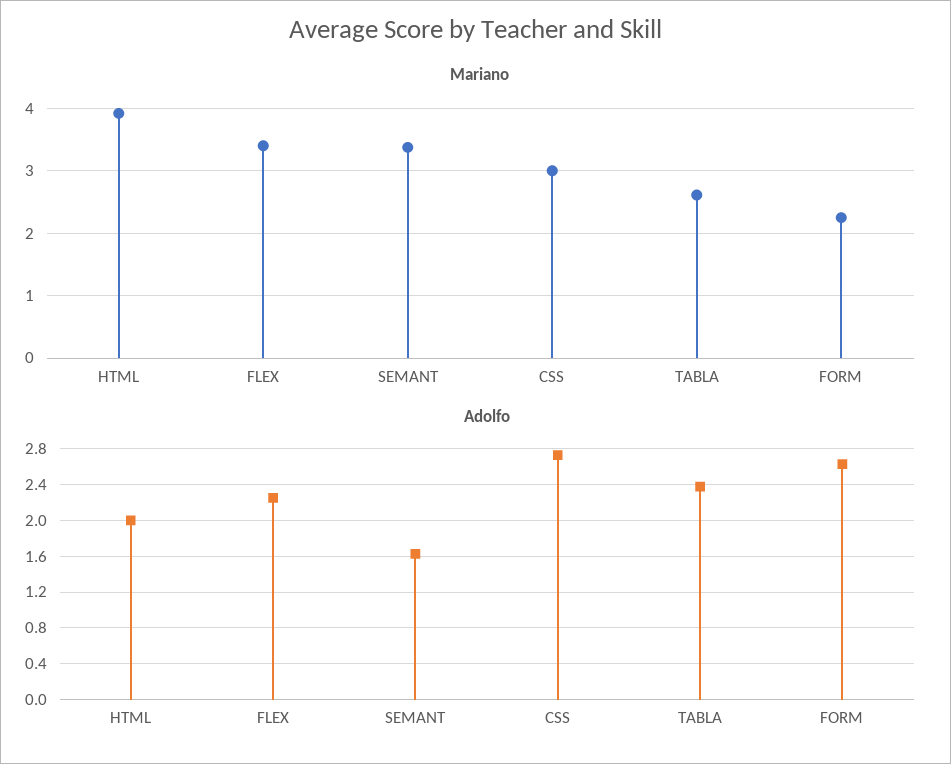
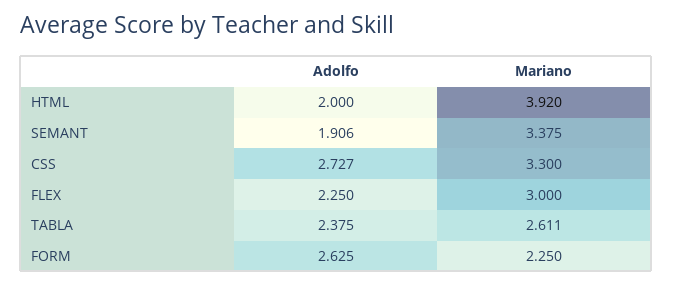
Mariano, FLEX: 3.4 -> 3
Mariano, CSS: 3 -> 3.3
Adolfo, SEMANT: 1.6 -> 1.906

